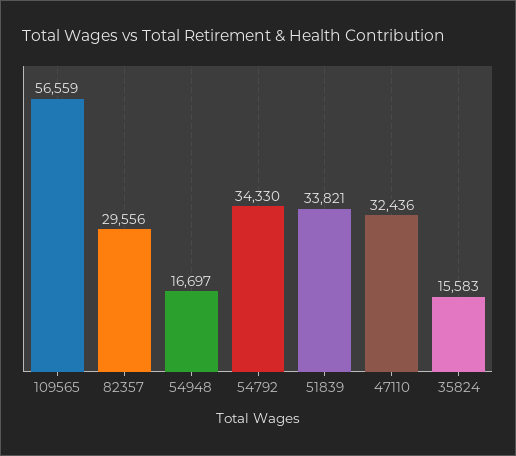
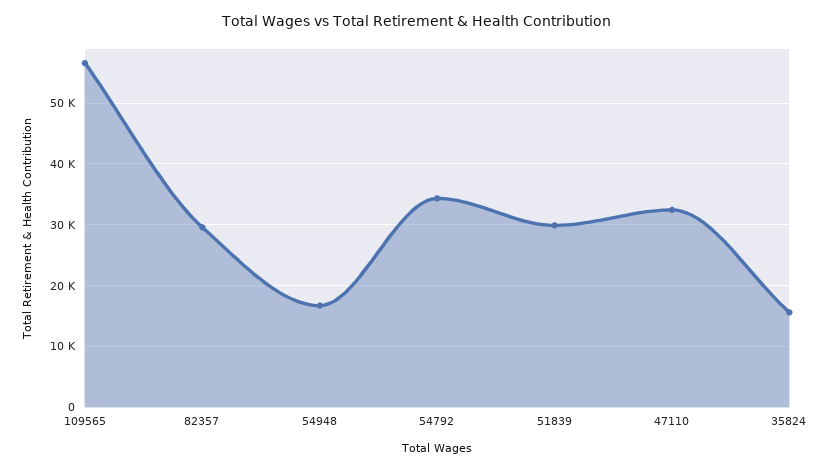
51839: 33821 -> 30000

